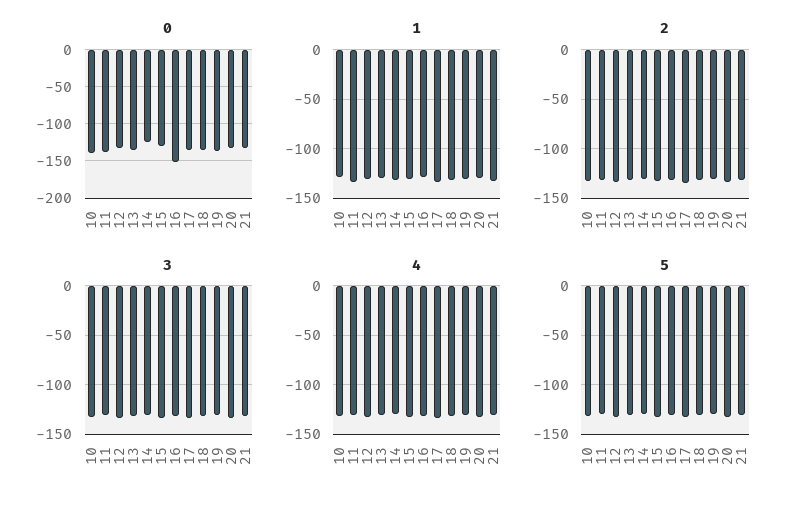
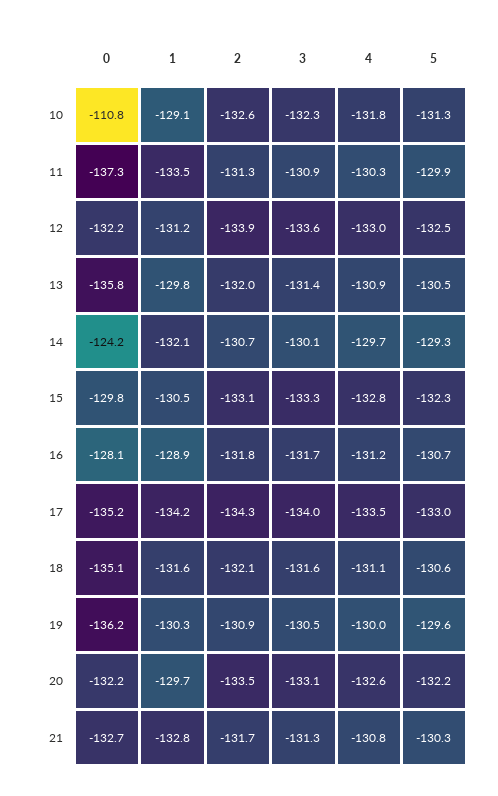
0, 10: -140 -> -110.8
0, 16: -150 -> -128.1

